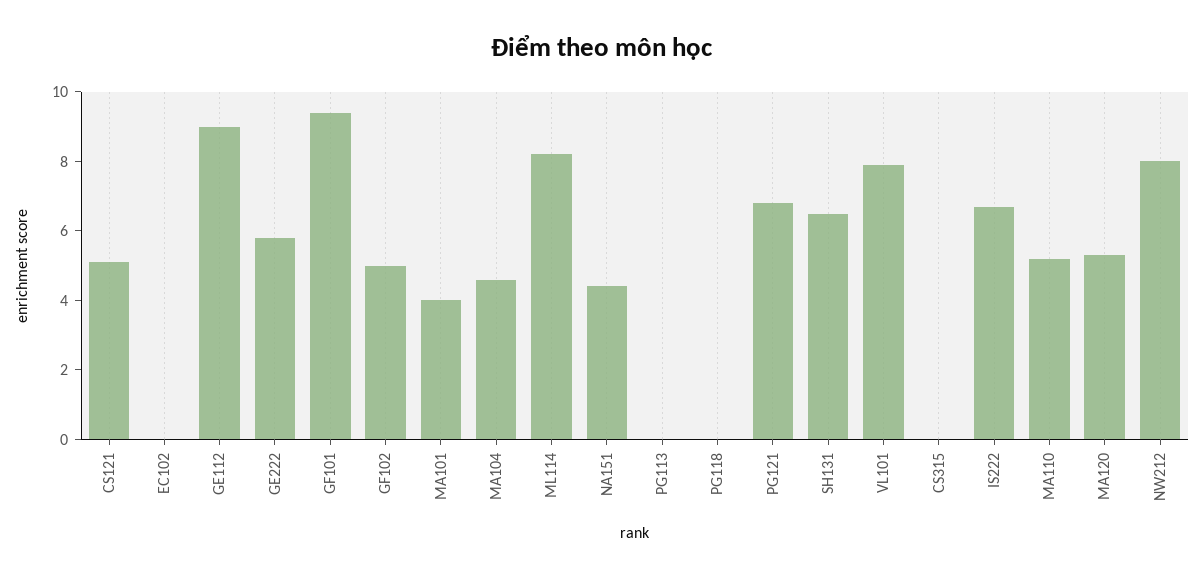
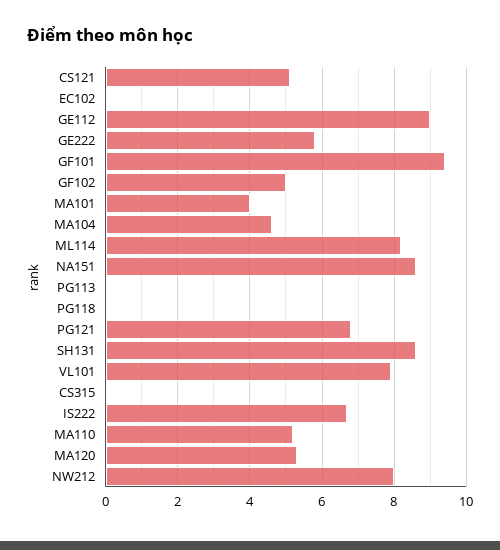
NA151: 4.5 -> 8.5
SH131: 6.5 -> 8.5

